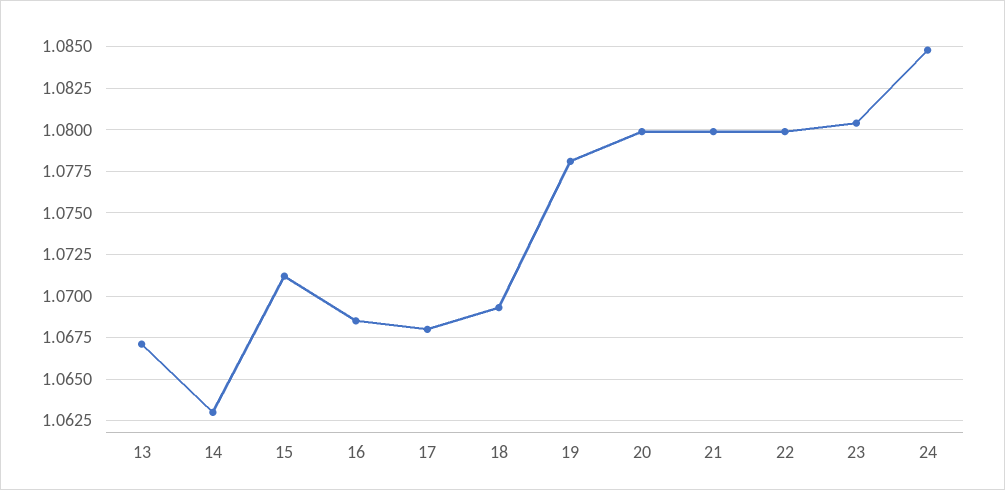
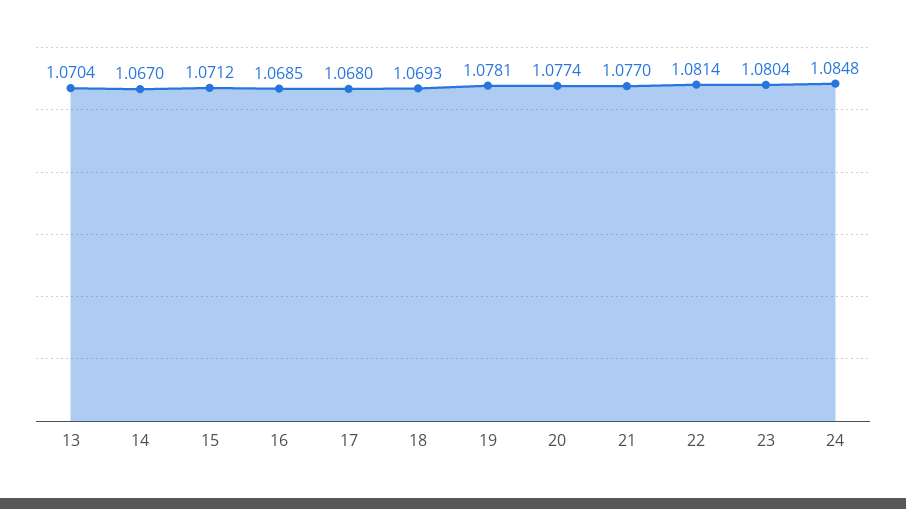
13: 1.067 -> 1.0704
14: 1.063 -> 1.067
20: 1.08 -> 1.0774
21: 1.08 -> 1.077
22: 1.08 -> 1.0814

